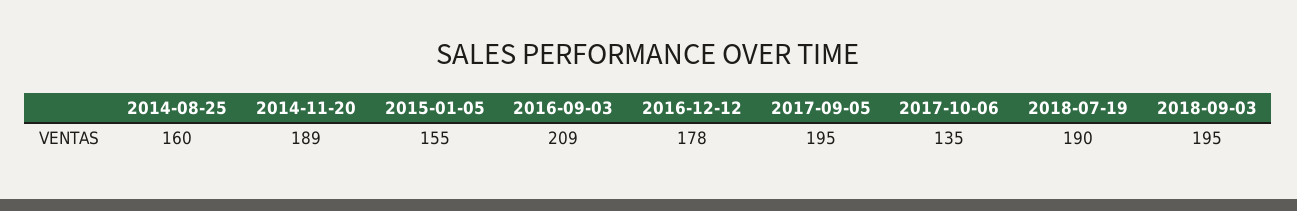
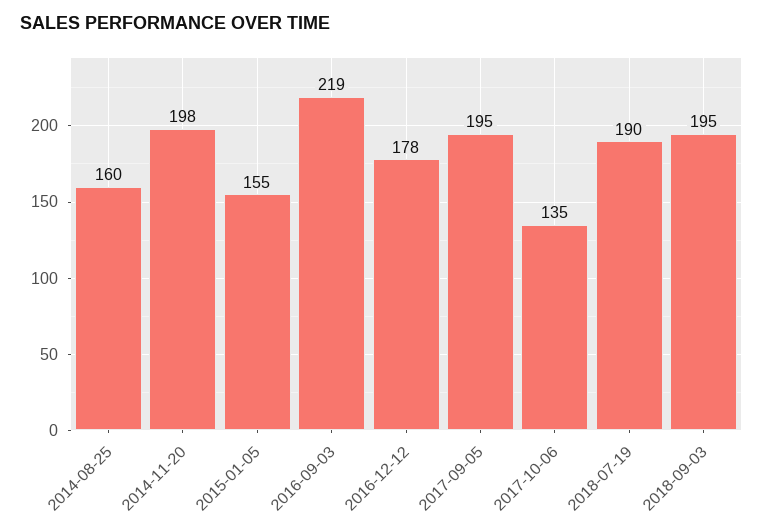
2014-11-20: 189 -> 198
2016-09-03: 209 -> 219

